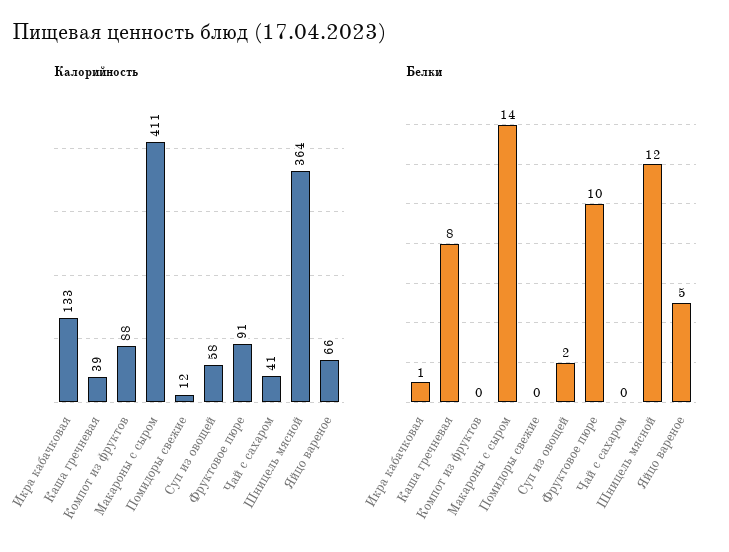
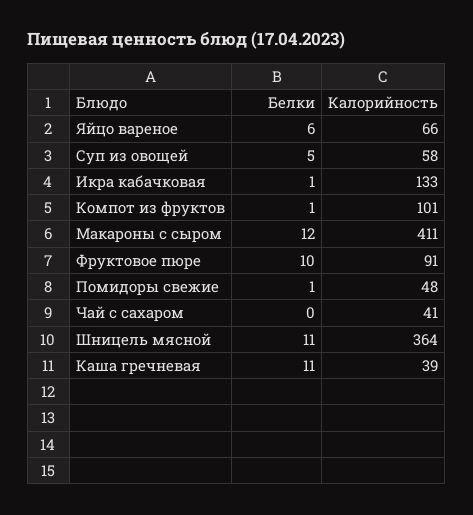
Калорийность, Компот из фруктов: 88 -> 101
Калорийность, Помидоры свежие: 12 -> 48
Белки, Каша гречневая: 8 -> 11
Белки, Компот из фруктов: 0 -> 1
Белки, Макароны с сыром: 14 -> 12
Белки, Помидоры свежие: 0 -> 1
Белки, Суп из овощей: 2 -> 5
Белки, Шницель мясной: 12 -> 11
Белки, Яйцо вареное: 5 -> 6

